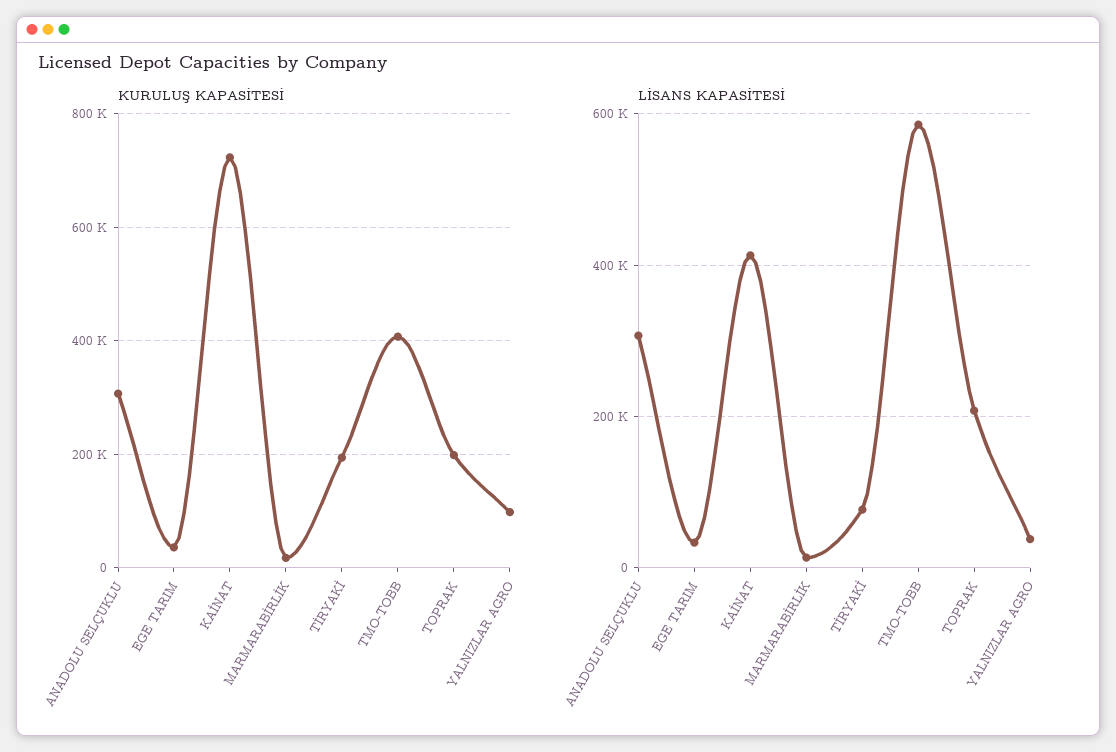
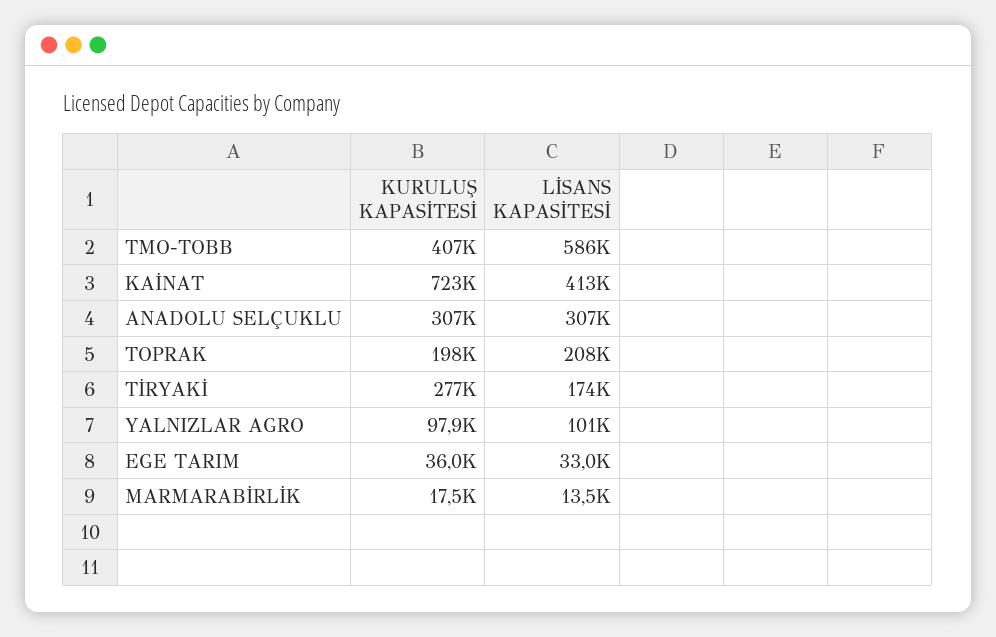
KURULUŞ KAPASİTESİ, TİRYAKİ: 200000 -> 277000
LİSANS KAPASİTESİ, TİRYAKİ: 80000 -> 174000
LİSANS KAPASİTESİ, YALNIZLAR AGRO: 40000 -> 101000

